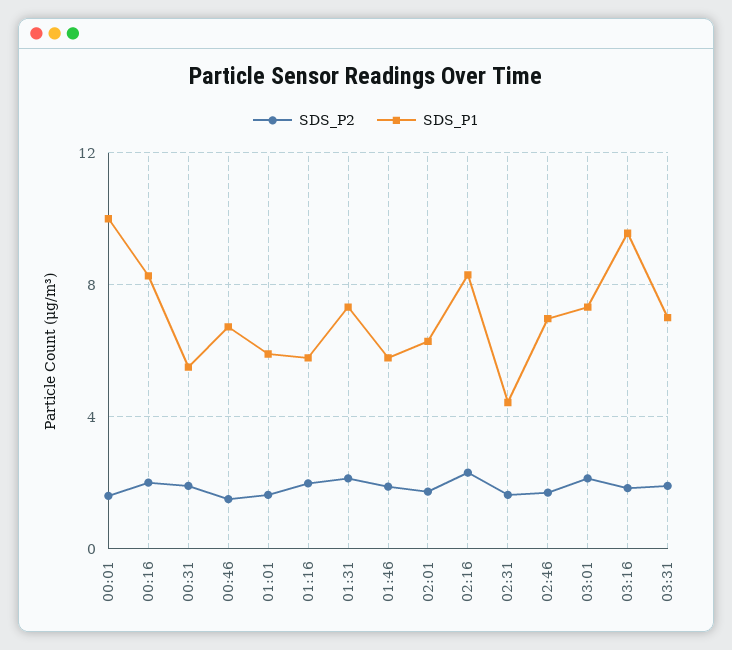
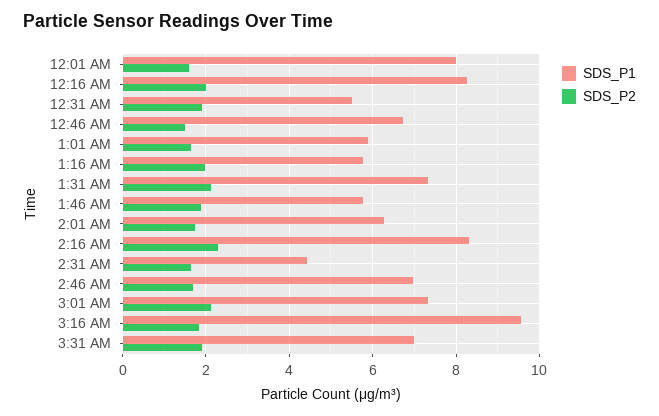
SDS_P1, 00:01: 10 -> 8

